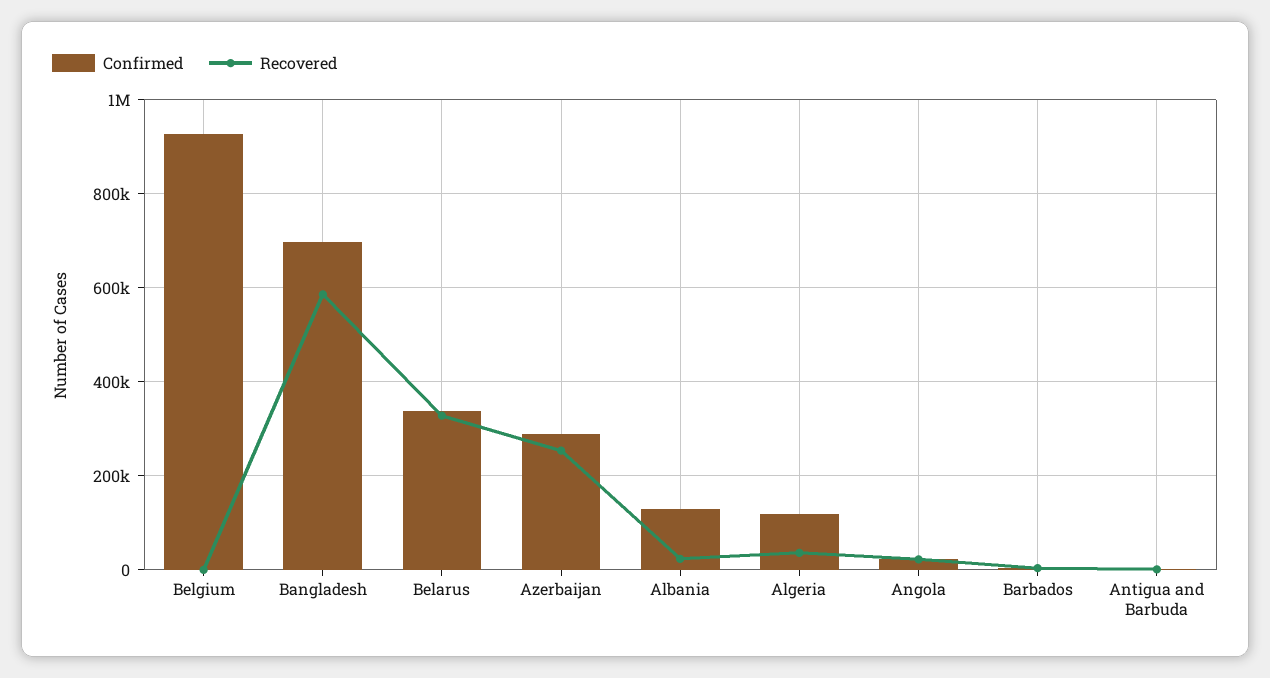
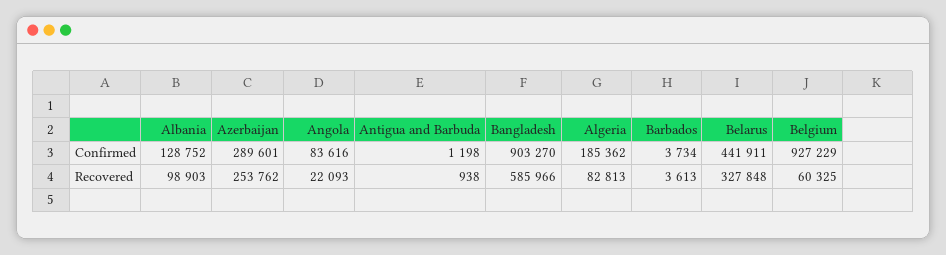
Recovered, Belgium: 0 -> 60325
Confirmed, Bangladesh: 700000 -> 903270
Confirmed, Belarus: 340000 -> 441911
Recovered, Albania: 20000 -> 98903
Confirmed, Algeria: 120000 -> 185362
Recovered, Algeria: 40000 -> 82813
Confirmed, Angola: 20000 -> 83616

